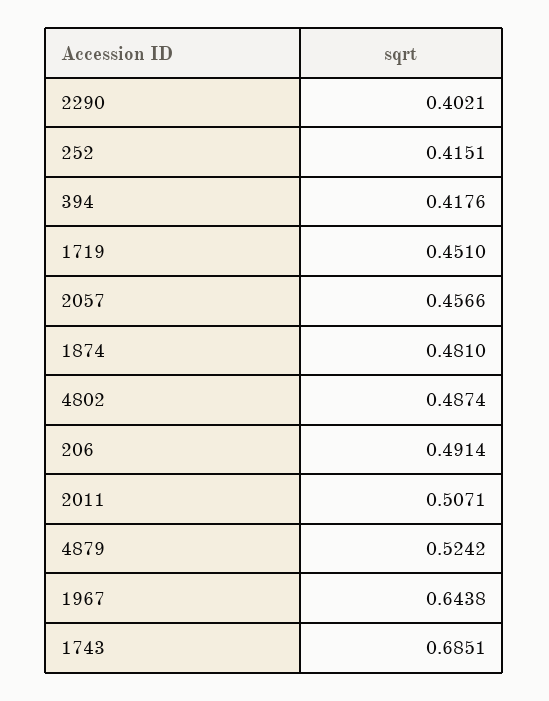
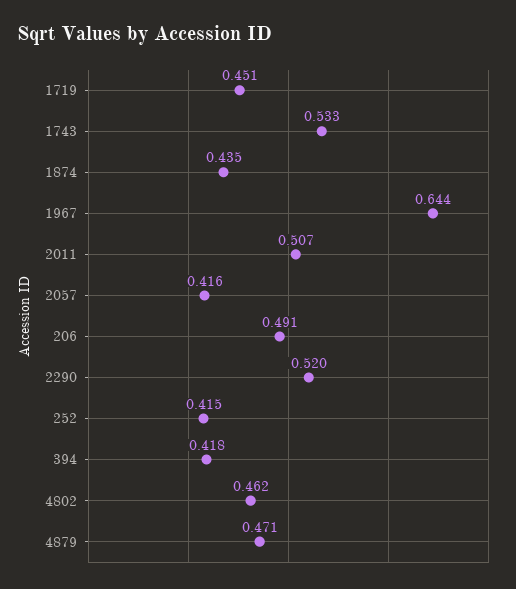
2290: 0.4021 -> 0.52
2057: 0.4566 -> 0.416
1874: 0.481 -> 0.435
4802: 0.4874 -> 0.462
4879: 0.5242 -> 0.471
1743: 0.6851 -> 0.533

